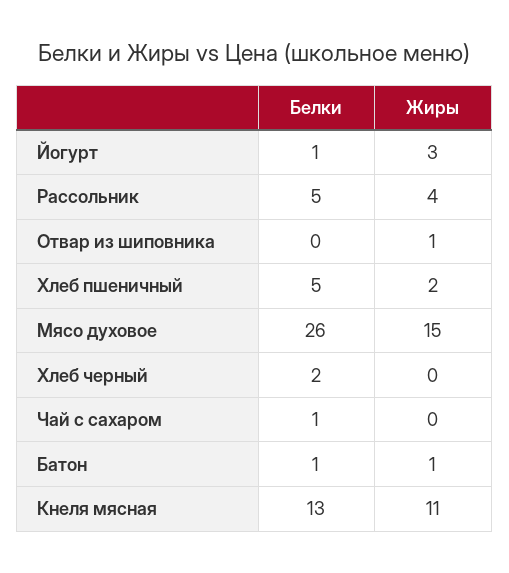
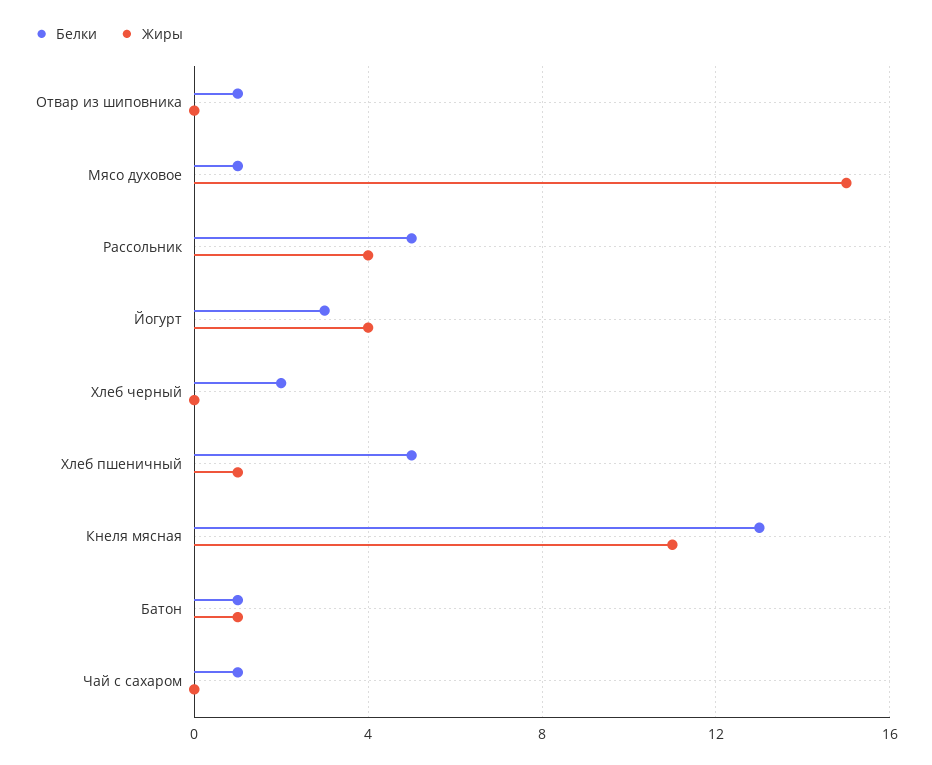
Белки, Йогурт: 1 -> 3
Жиры, Йогурт: 3 -> 4
Белки, Отвар из шиповника: 0 -> 1
Жиры, Отвар из шиповника: 1 -> 0
Жиры, Хлеб пшеничный: 2 -> 1
Белки, Мясо духовое: 26 -> 1

